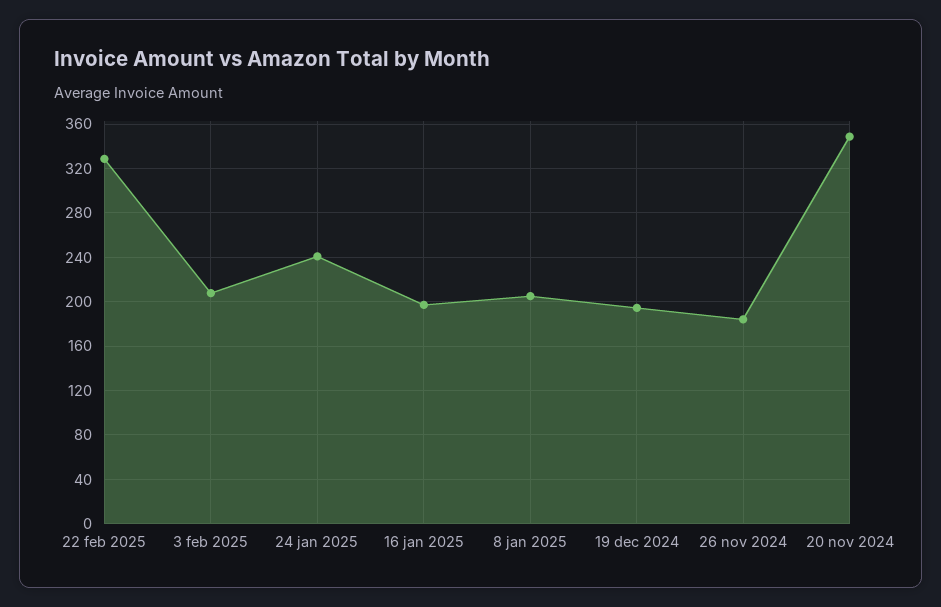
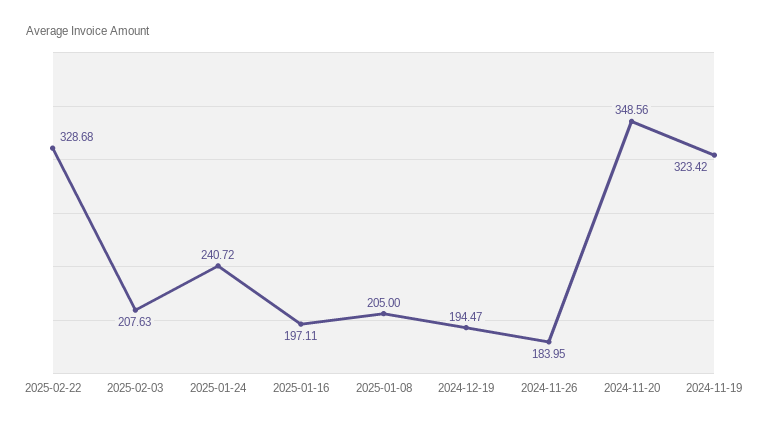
2024-11-19: none -> 323.42

